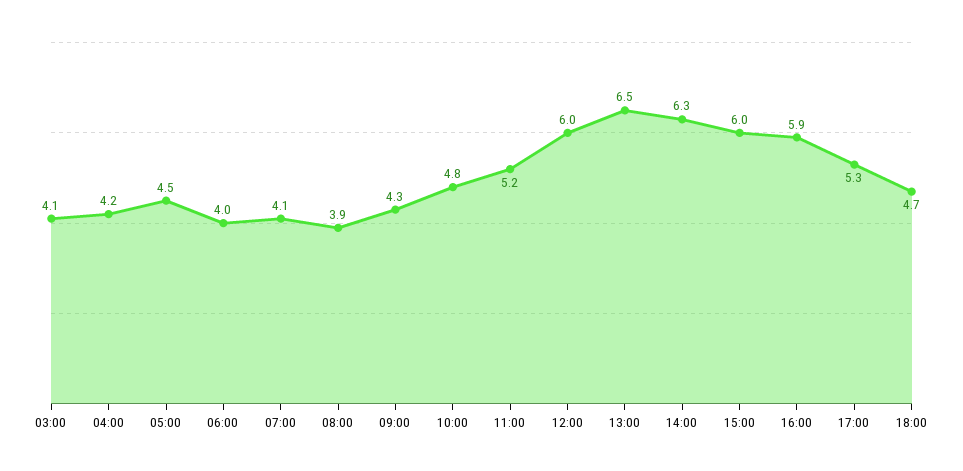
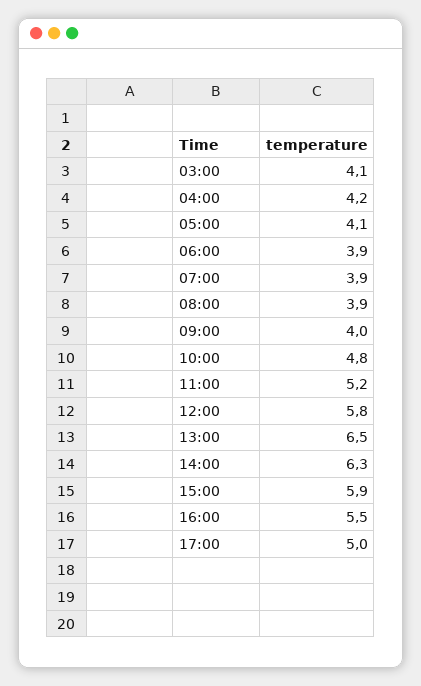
05:00: 4.5 -> 4.1
06:00: 4 -> 3.9
07:00: 4.1 -> 3.9
09:00: 4.3 -> 4
12:00: 6 -> 5.8
15:00: 6 -> 5.9
16:00: 5.9 -> 5.5
17:00: 5.3 -> 5
18:00: 4.7 -> none

